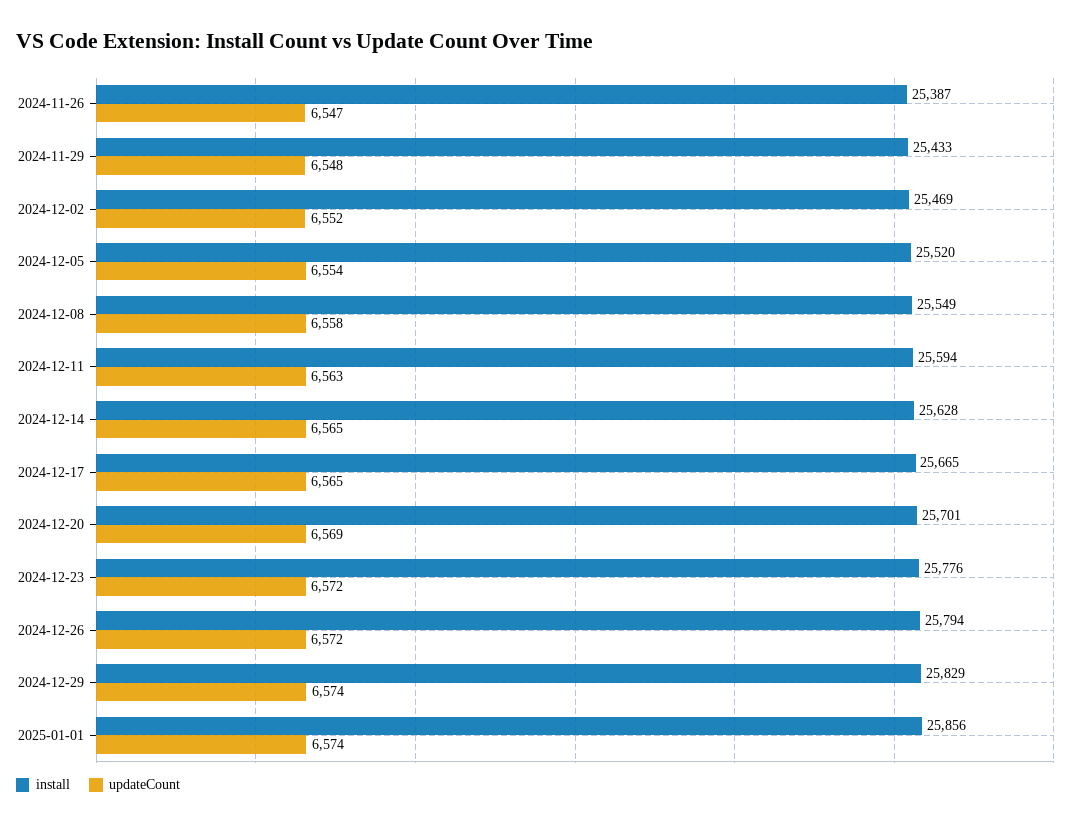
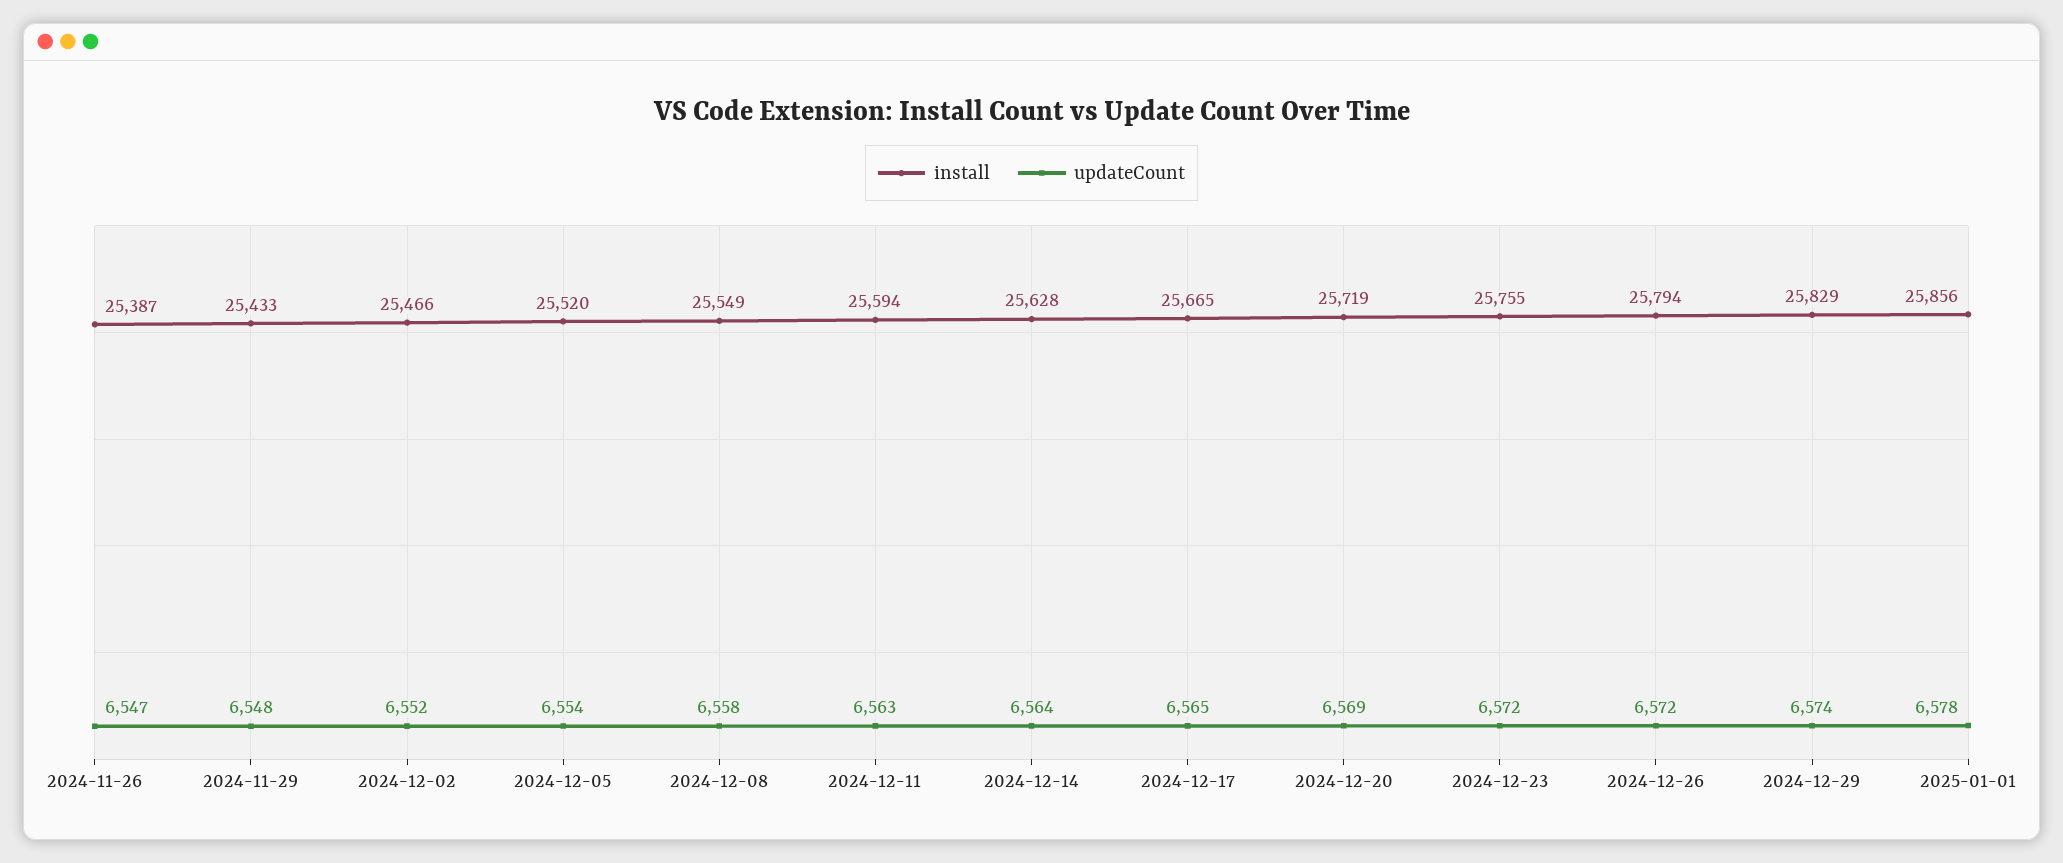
install, 2024-12-02: 25469 -> 25466
updateCount, 2024-12-14: 6565 -> 6564
install, 2024-12-20: 25701 -> 25719
install, 2024-12-23: 25776 -> 25755
updateCount, 2025-01-01: 6574 -> 6578

